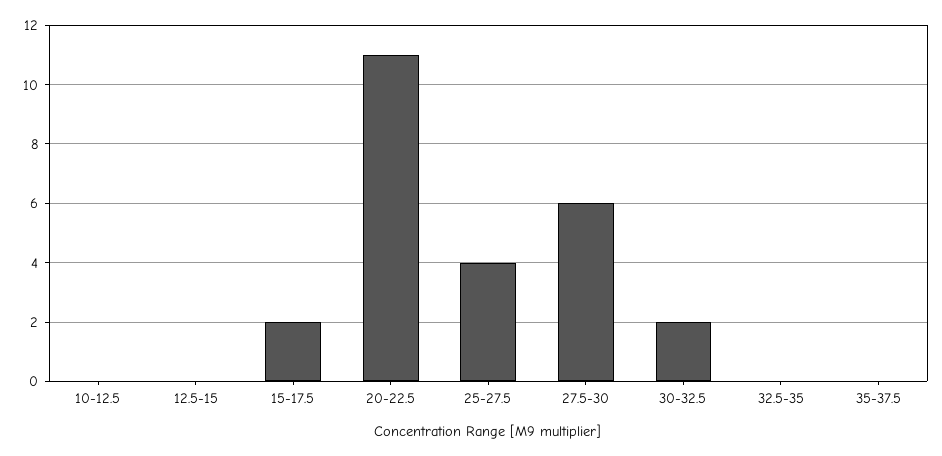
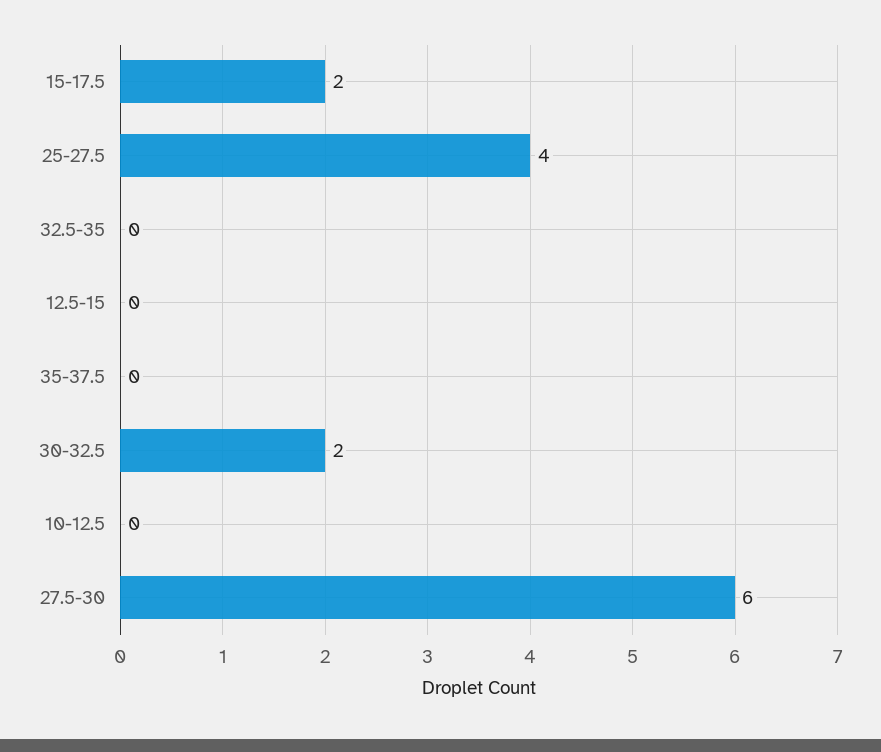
20-22.5: 11 -> none

